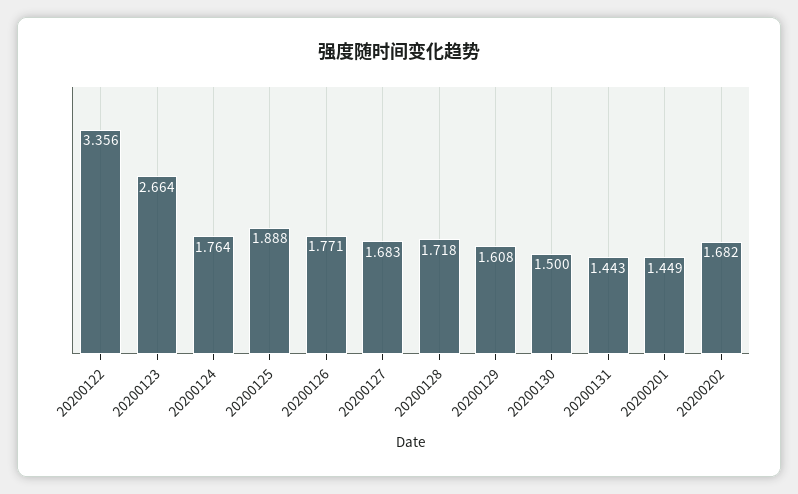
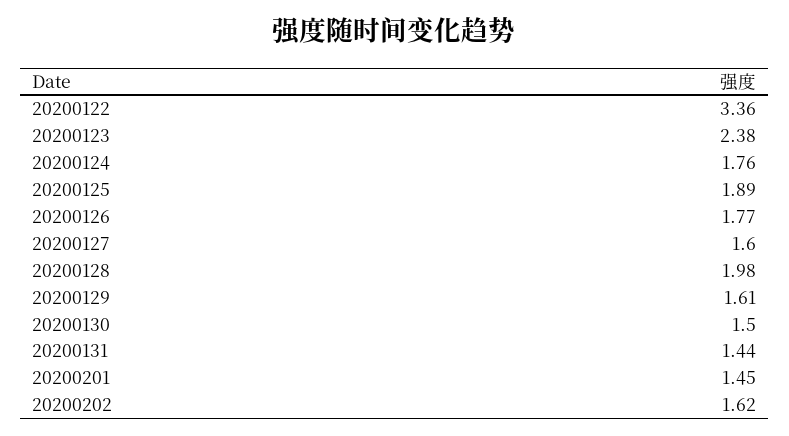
20200123: 2.664 -> 2.38
20200127: 1.683 -> 1.6
20200128: 1.718 -> 1.98
20200202: 1.682 -> 1.62

